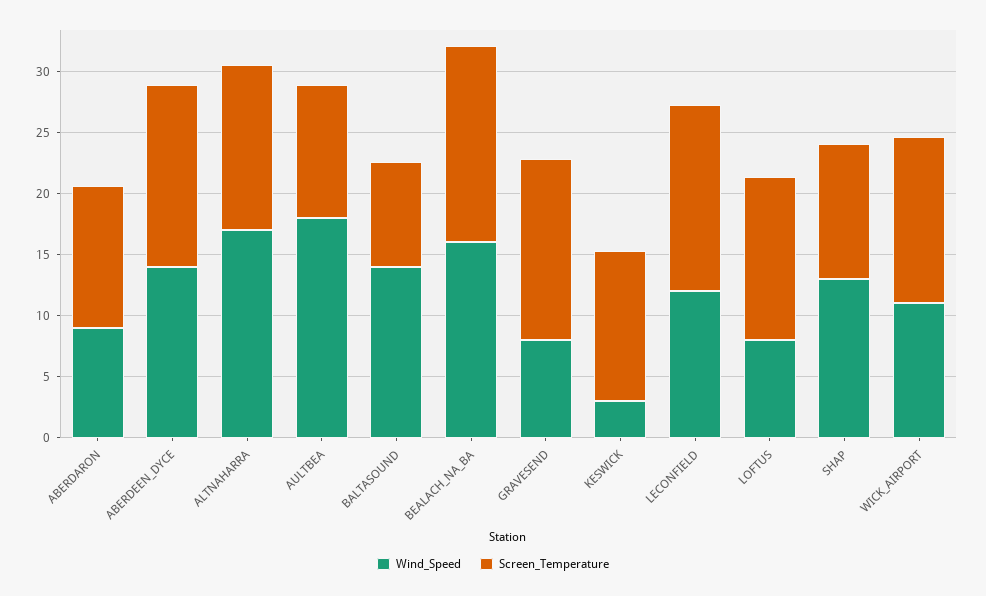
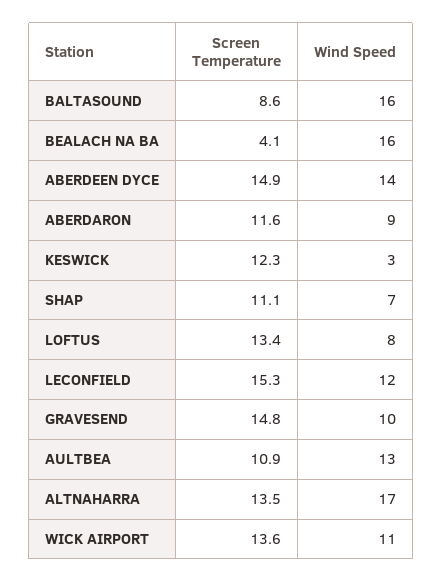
Wind_Speed, AULTBEA: 18 -> 13
Wind_Speed, BALTASOUND: 14 -> 16
Screen_Temperature, BEALACH_NA_BA: 16 -> 4.1
Wind_Speed, GRAVESEND: 8 -> 10
Wind_Speed, SHAP: 13 -> 7

